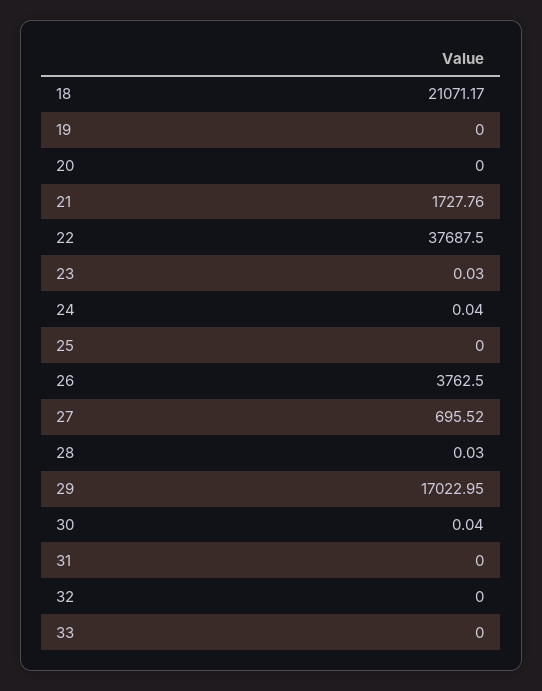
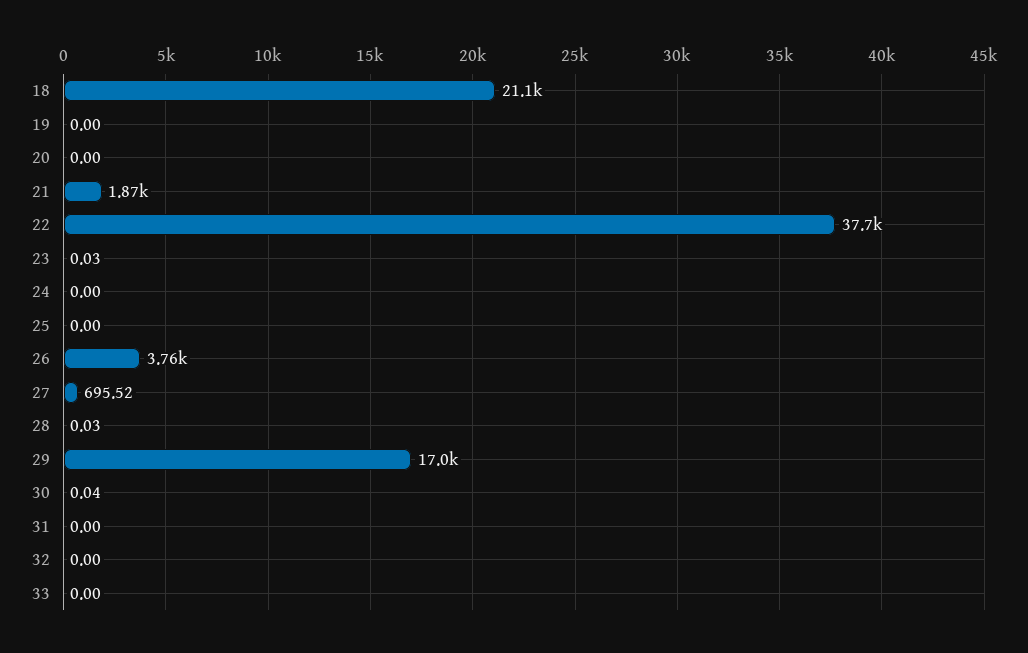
21: 1727.76 -> 1870
24: 0.04 -> 0

